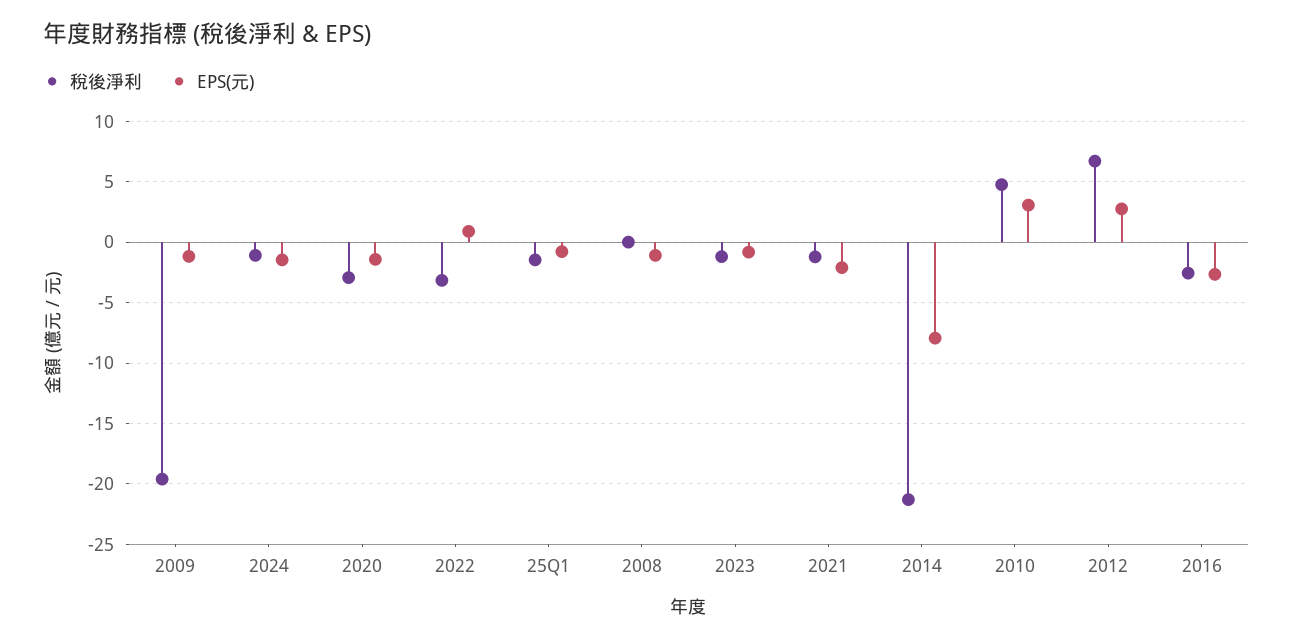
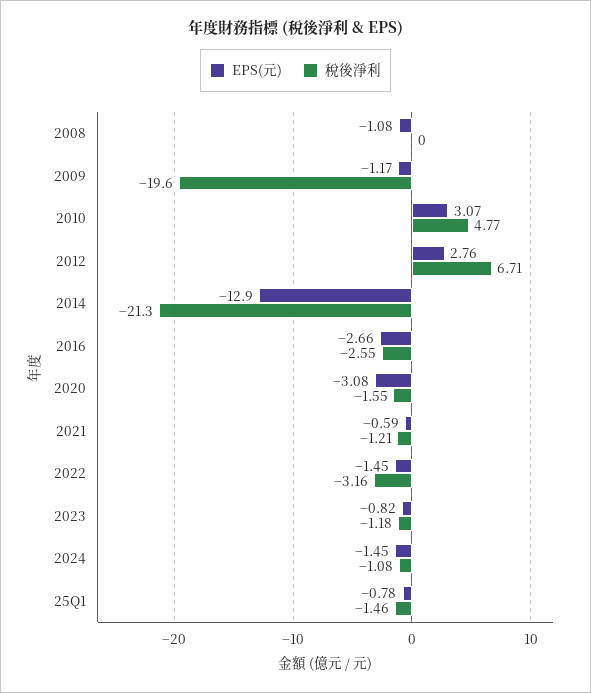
稅後淨利, 2020: -3 -> -1.55
EPS(元), 2020: -1.5 -> -3.08
EPS(元), 2022: 1 -> -1.45
EPS(元), 2021: -2 -> -0.59
EPS(元), 2014: -8 -> -12.9

